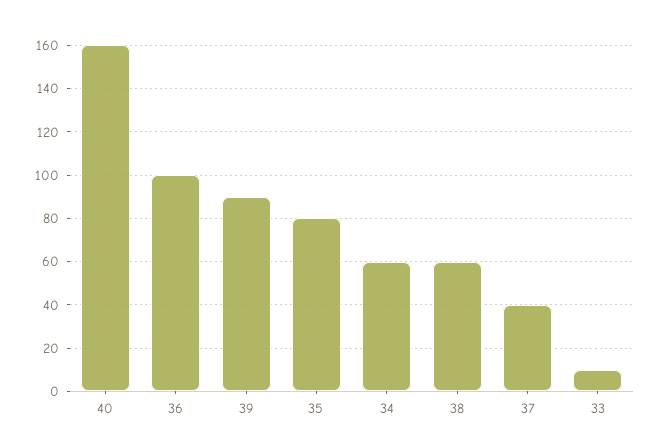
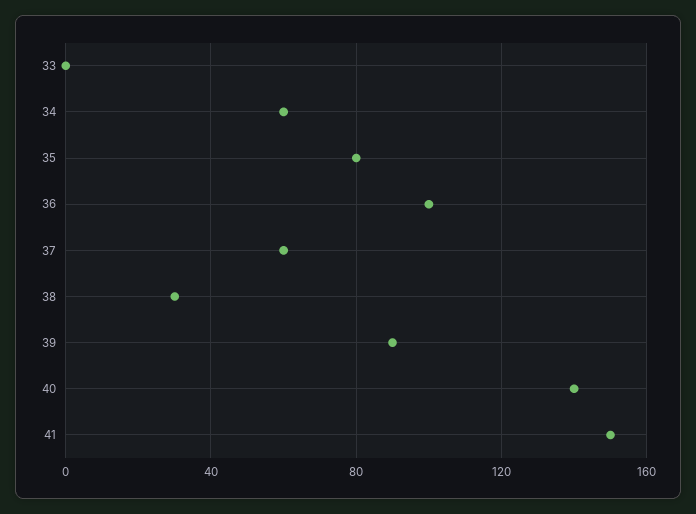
40: 160 -> 140
38: 60 -> 30
37: 40 -> 60
33: 10 -> 0
41: none -> 150

